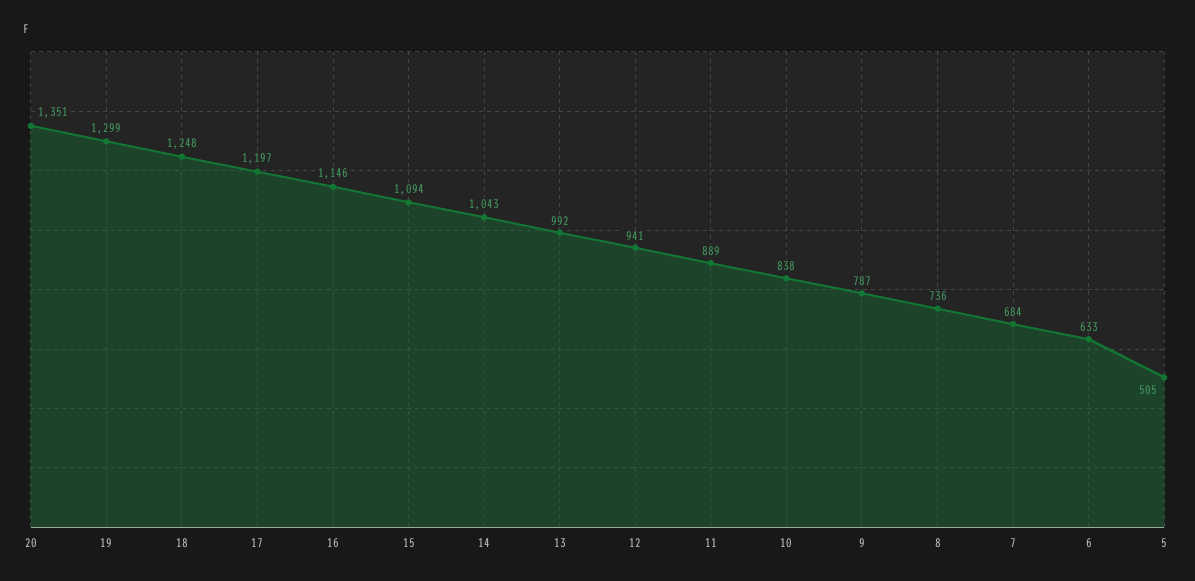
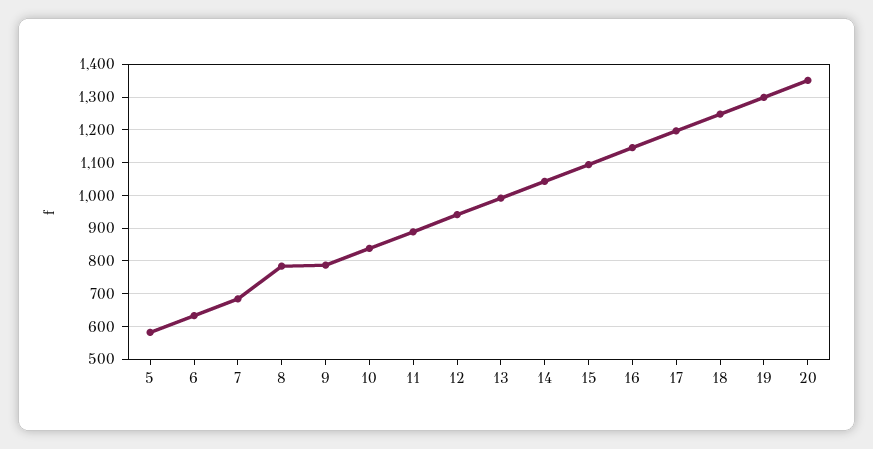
8: 736 -> 780
5: 505 -> 580

